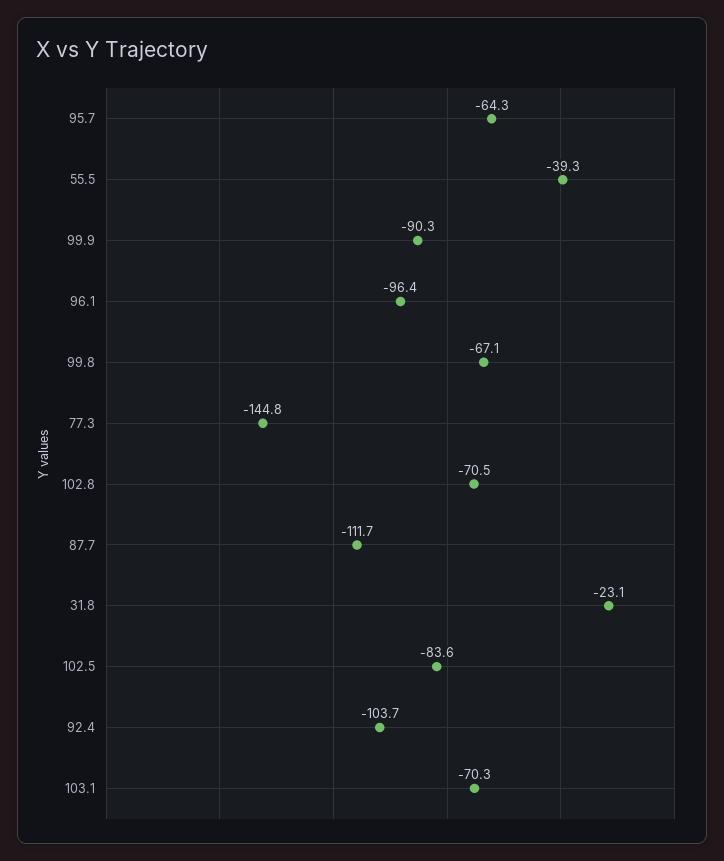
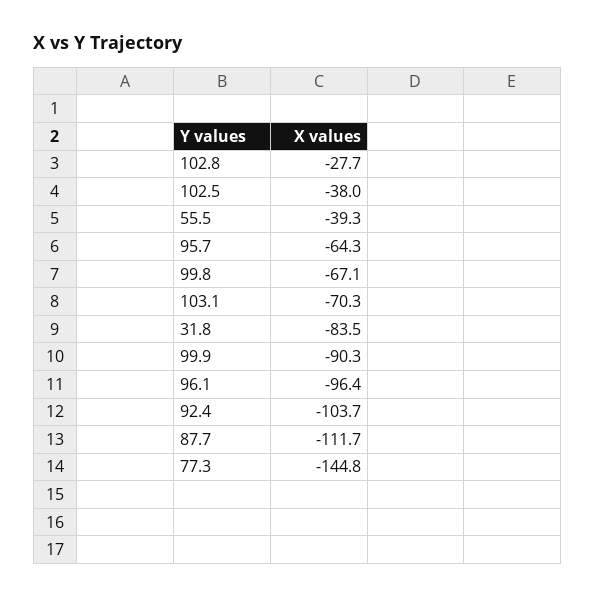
102.8: -70.5 -> -27.7
31.8: -23.1 -> -83.5
102.5: -83.6 -> -38

